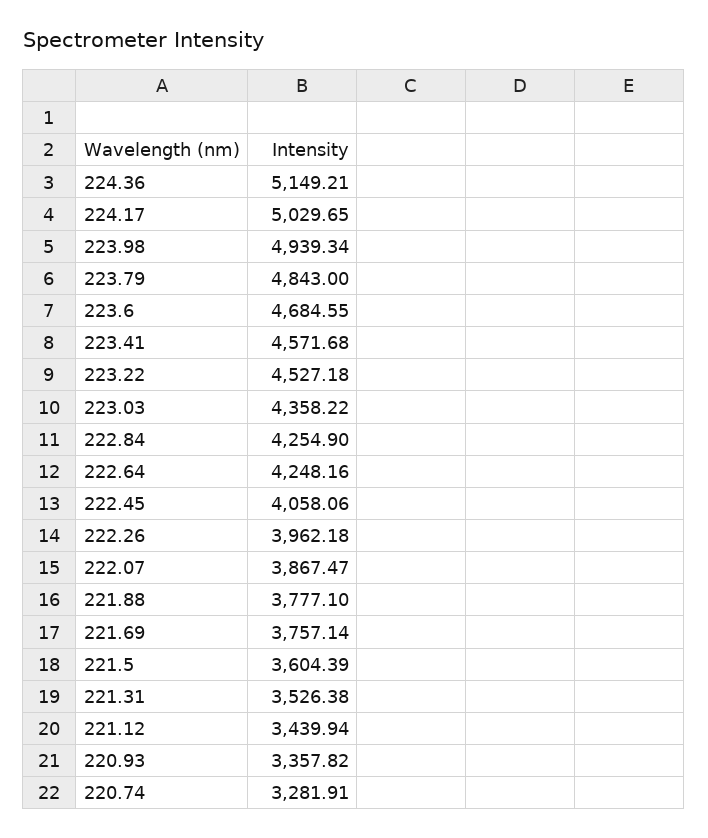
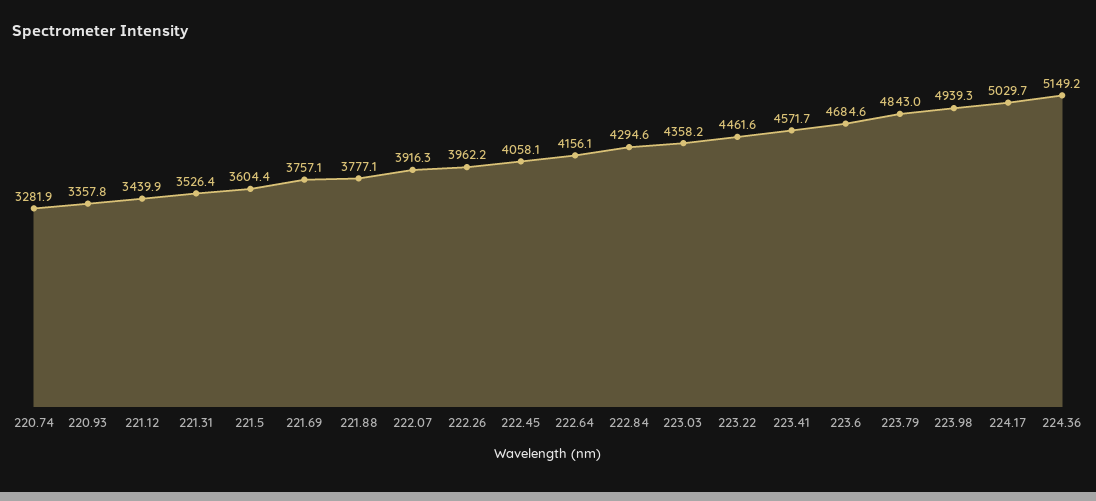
223.22: 4527.18 -> 4461.6
222.84: 4254.9 -> 4294.6
222.64: 4248.16 -> 4156.1
222.07: 3867.47 -> 3916.3

